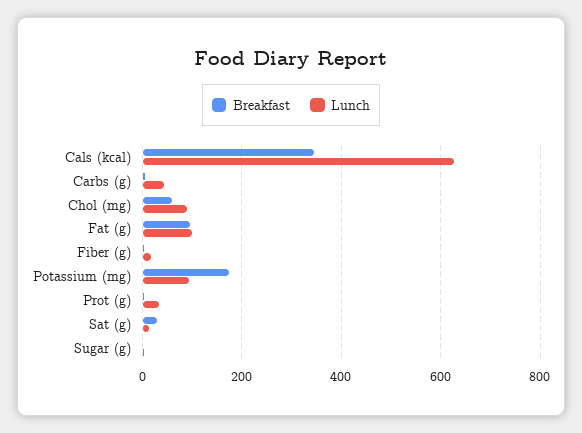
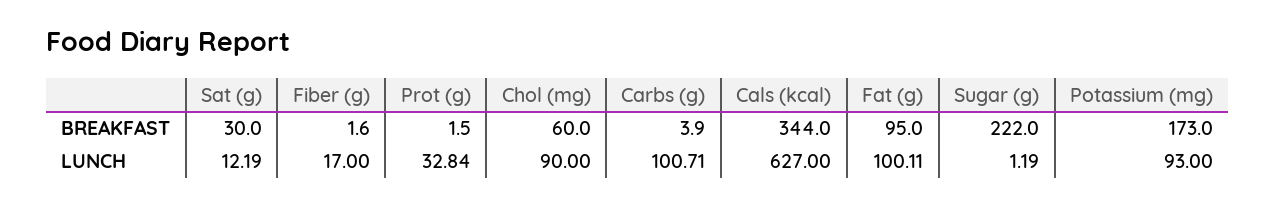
Lunch, Carbs (g): 40 -> 100.71
Breakfast, Sugar (g): 0 -> 222

